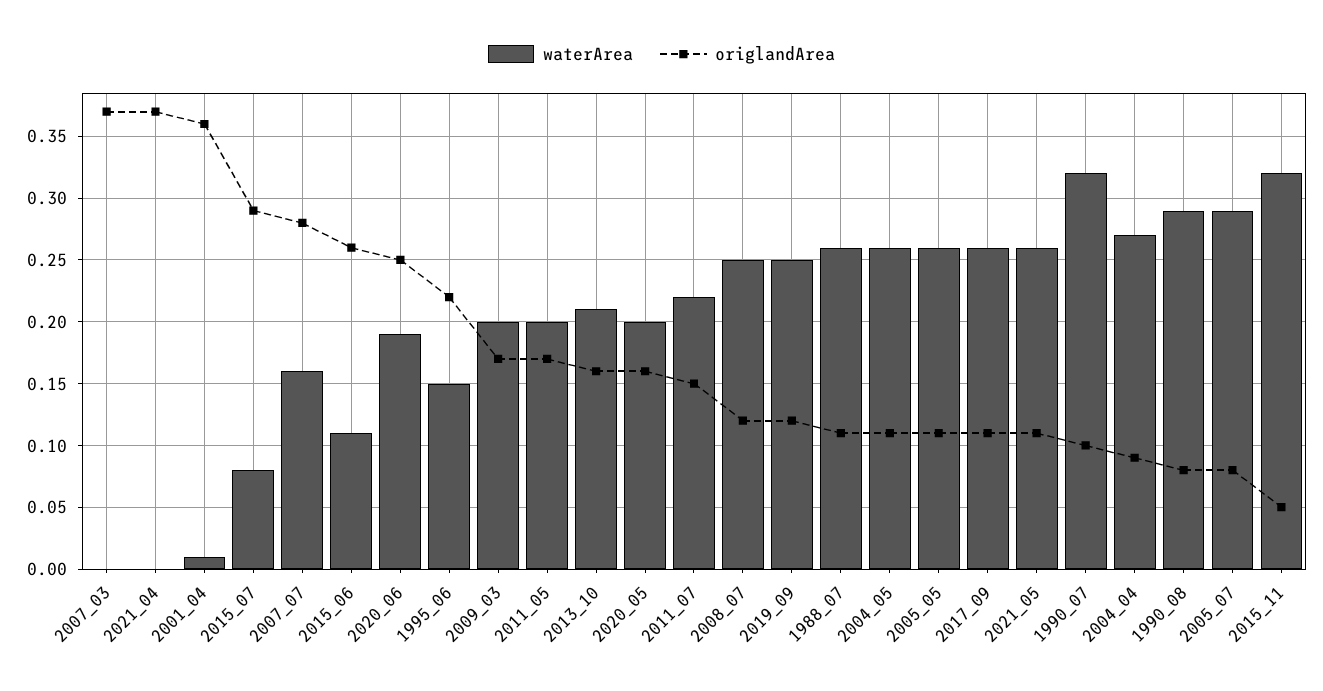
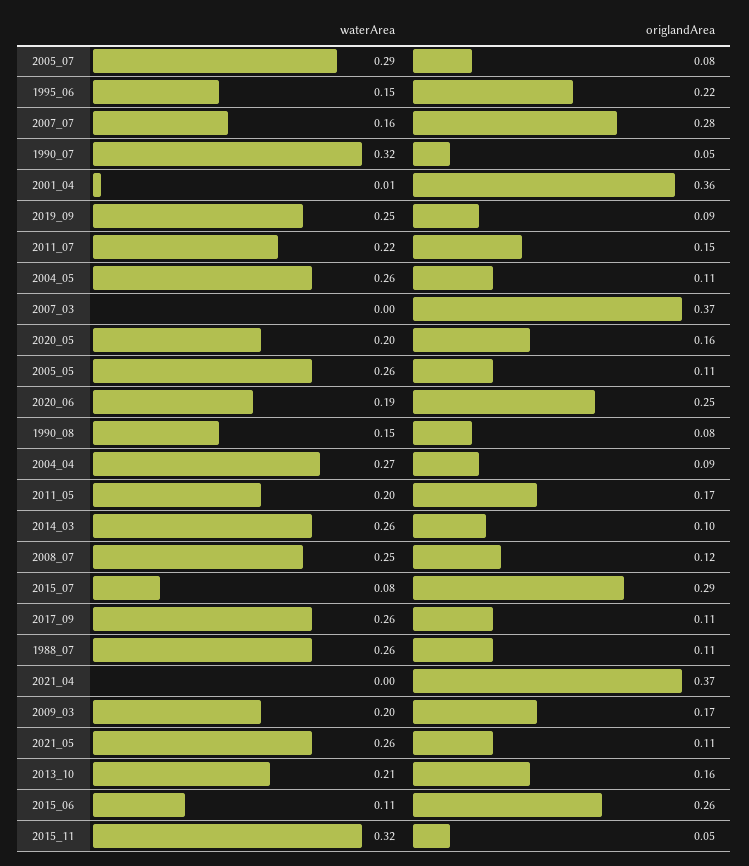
origlandArea, 2019_09: 0.12 -> 0.09
origlandArea, 1990_07: 0.1 -> 0.05
waterArea, 1990_08: 0.29 -> 0.15
waterArea, 2014_03: none -> 0.26
origlandArea, 2014_03: none -> 0.1

